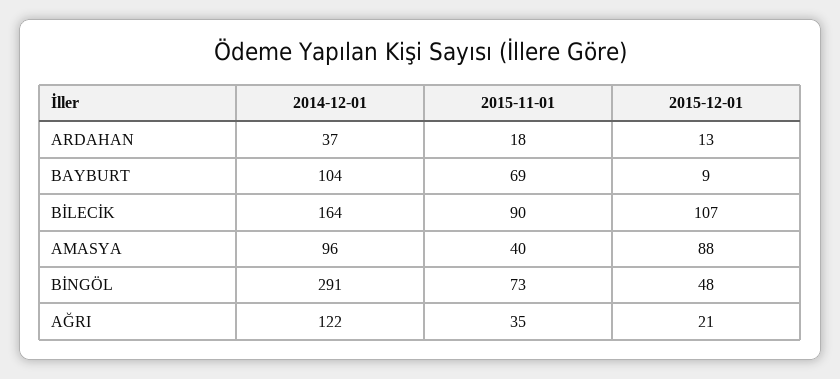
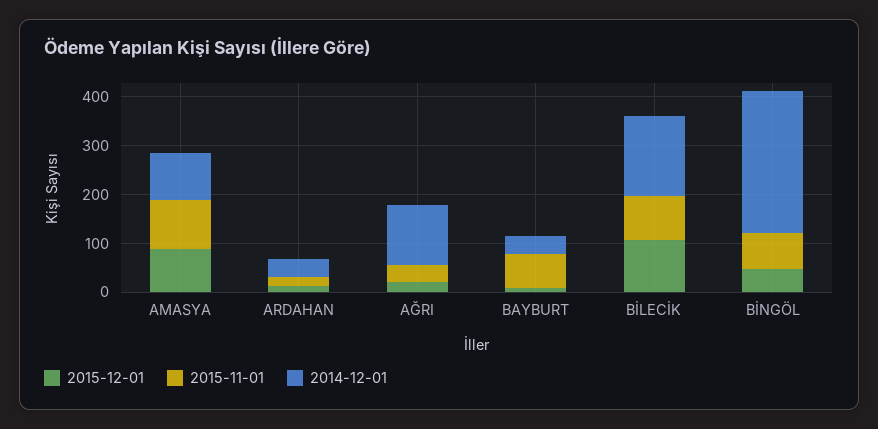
2014-12-01, BAYBURT: 104 -> 40
2015-11-01, AMASYA: 40 -> 100

